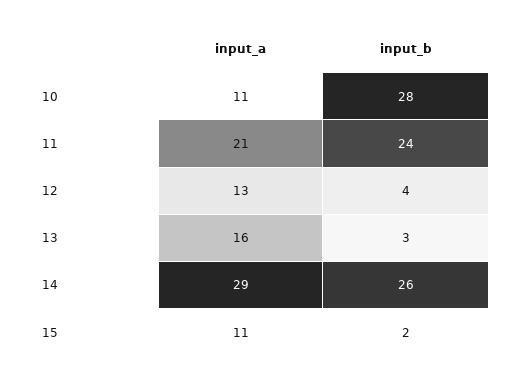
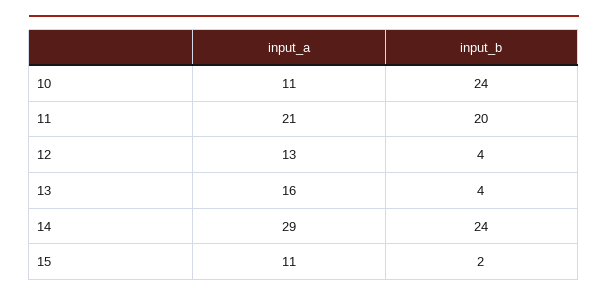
input_b, 10: 28 -> 24
input_b, 11: 24 -> 20
input_b, 13: 3 -> 4
input_b, 14: 26 -> 24

